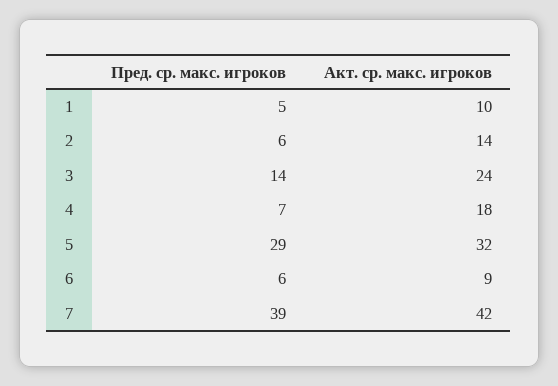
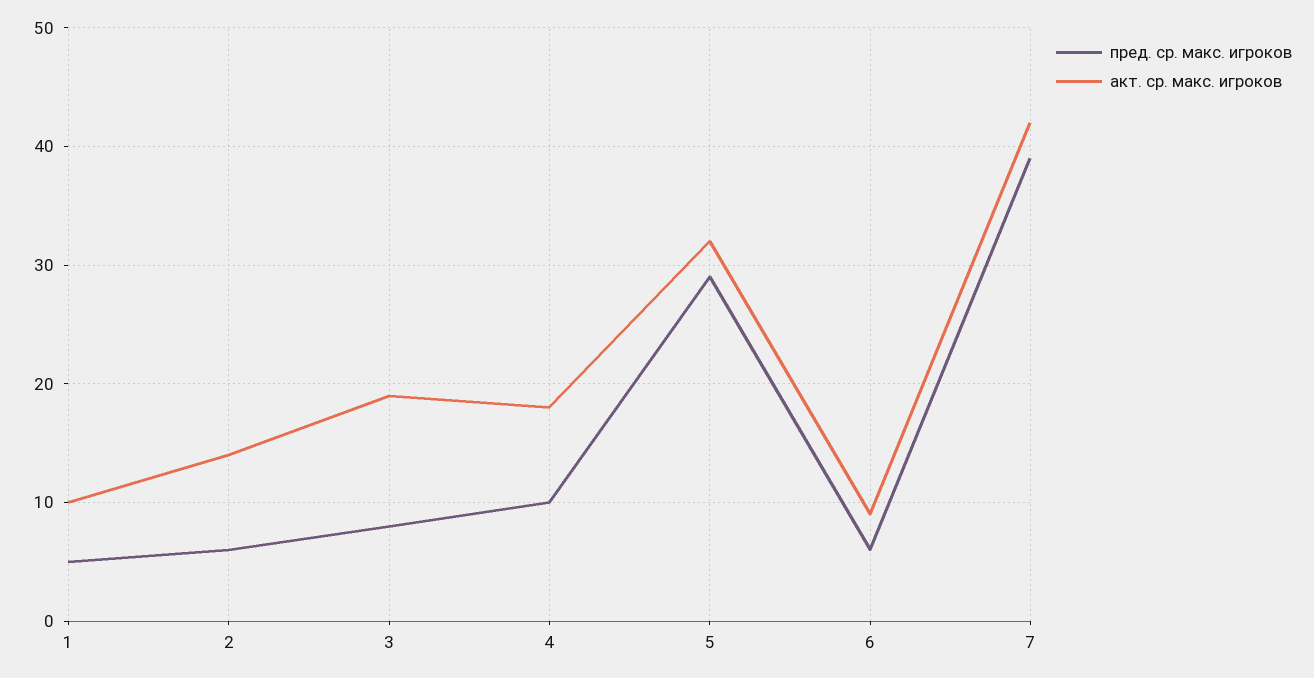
Пред. ср. макс. игроков, 3: 14 -> 8
Акт. ср. макс. игроков, 3: 24 -> 19
Пред. ср. макс. игроков, 4: 7 -> 10

